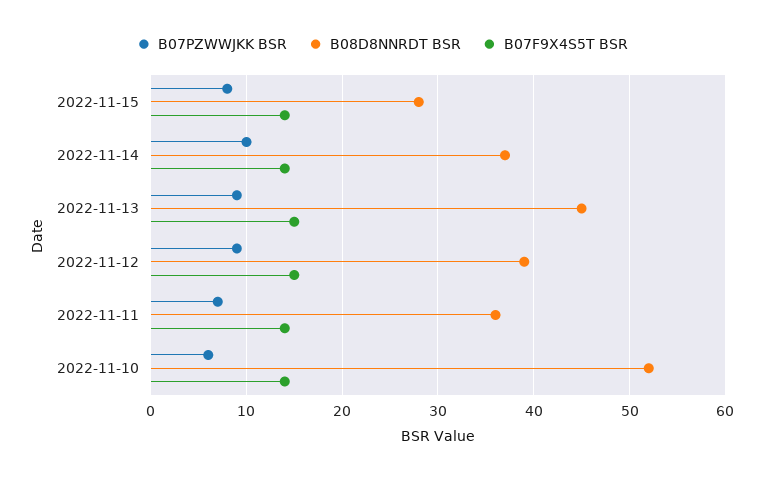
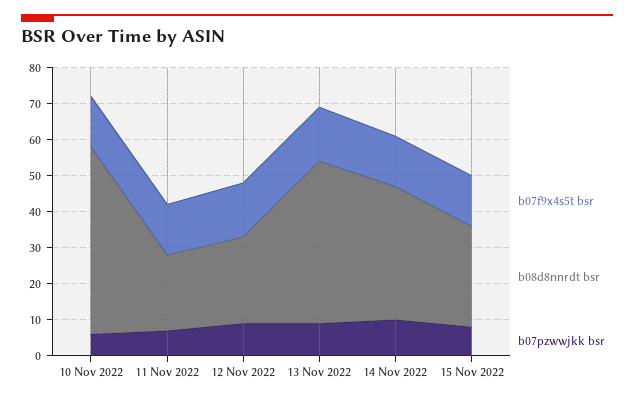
B08D8NNRDT BSR, 2022-11-12: 39 -> 25
B08D8NNRDT BSR, 2022-11-11: 36 -> 20

